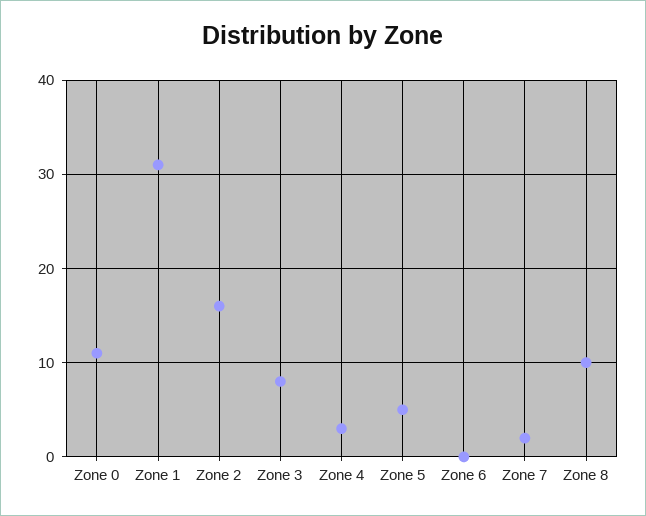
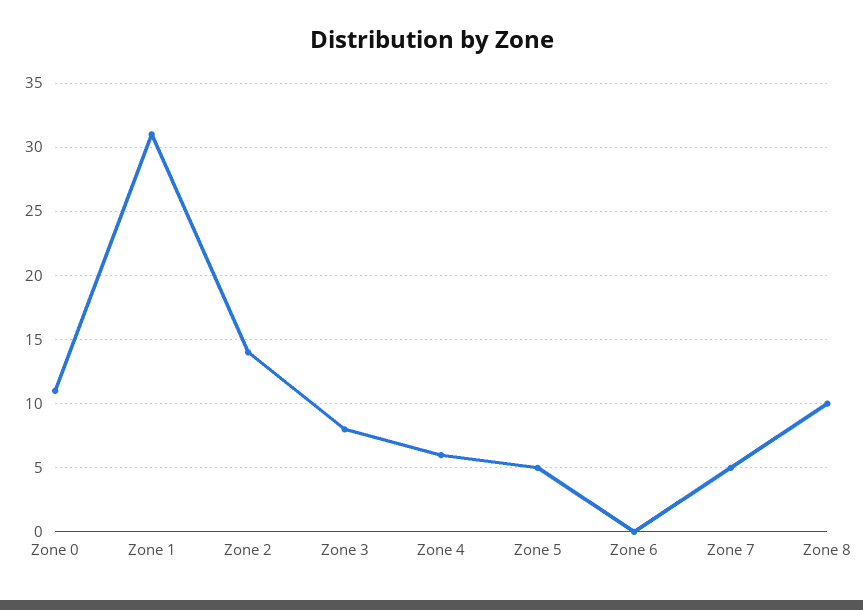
Zone 2: 16 -> 14
Zone 4: 3 -> 6
Zone 7: 2 -> 5

